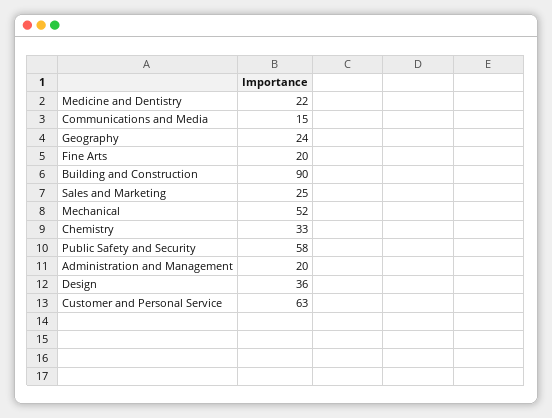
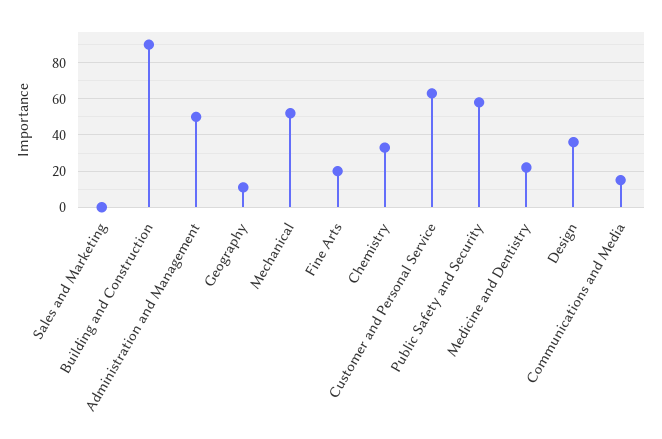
Geography: 24 -> 10
Sales and Marketing: 25 -> 0
Administration and Management: 20 -> 50

